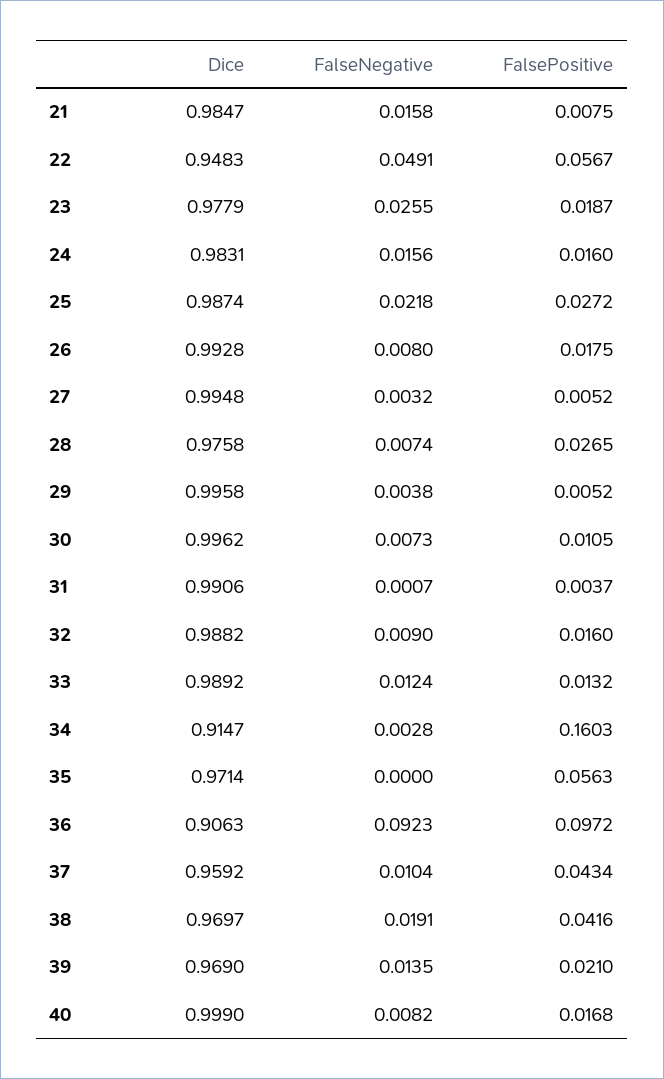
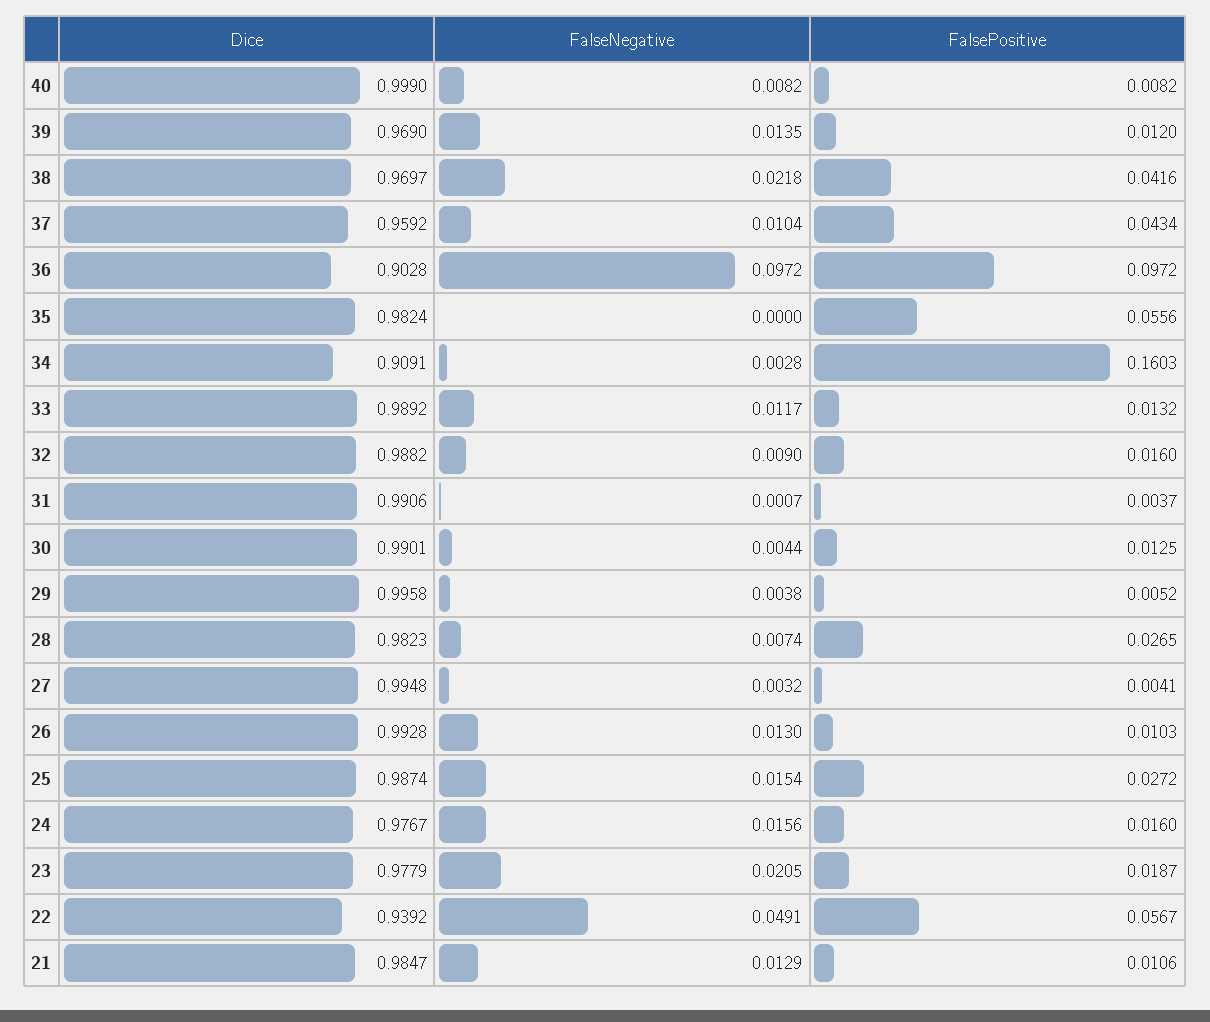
FalseNegative, 21: 0.0158 -> 0.0129
FalsePositive, 21: 0.0075 -> 0.0106
Dice, 22: 0.9483 -> 0.9392
FalseNegative, 23: 0.0255 -> 0.0205
Dice, 24: 0.9831 -> 0.9767
FalseNegative, 25: 0.0218 -> 0.0154
FalseNegative, 26: 0.008 -> 0.013
FalsePositive, 26: 0.0175 -> 0.0103
FalsePositive, 27: 0.0052 -> 0.0041
Dice, 28: 0.9758 -> 0.9823
Dice, 30: 0.9962 -> 0.9901
FalseNegative, 30: 0.0073 -> 0.0044
FalsePositive, 30: 0.0105 -> 0.0125
FalseNegative, 33: 0.0124 -> 0.0117
Dice, 34: 0.9147 -> 0.9091
Dice, 35: 0.9714 -> 0.9824
FalsePositive, 35: 0.0563 -> 0.0556
Dice, 36: 0.9063 -> 0.9028
FalseNegative, 36: 0.0923 -> 0.0972
FalseNegative, 38: 0.0191 -> 0.0218
FalsePositive, 39: 0.021 -> 0.012
FalsePositive, 40: 0.0168 -> 0.0082

